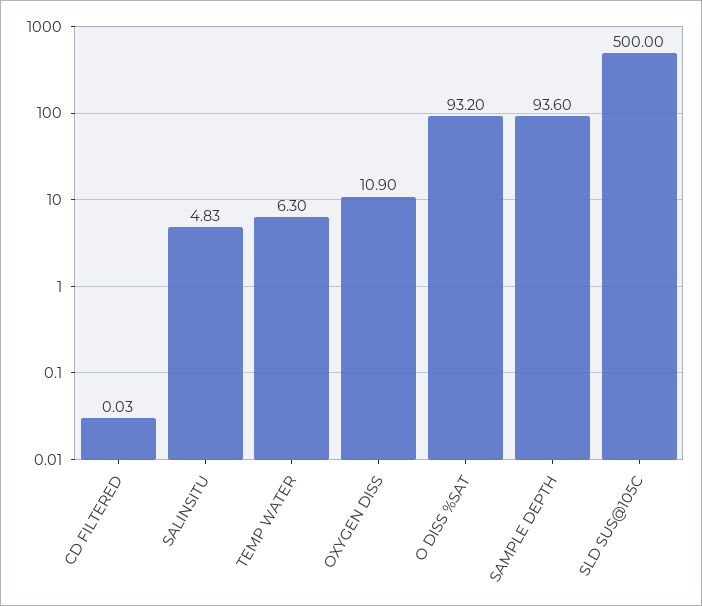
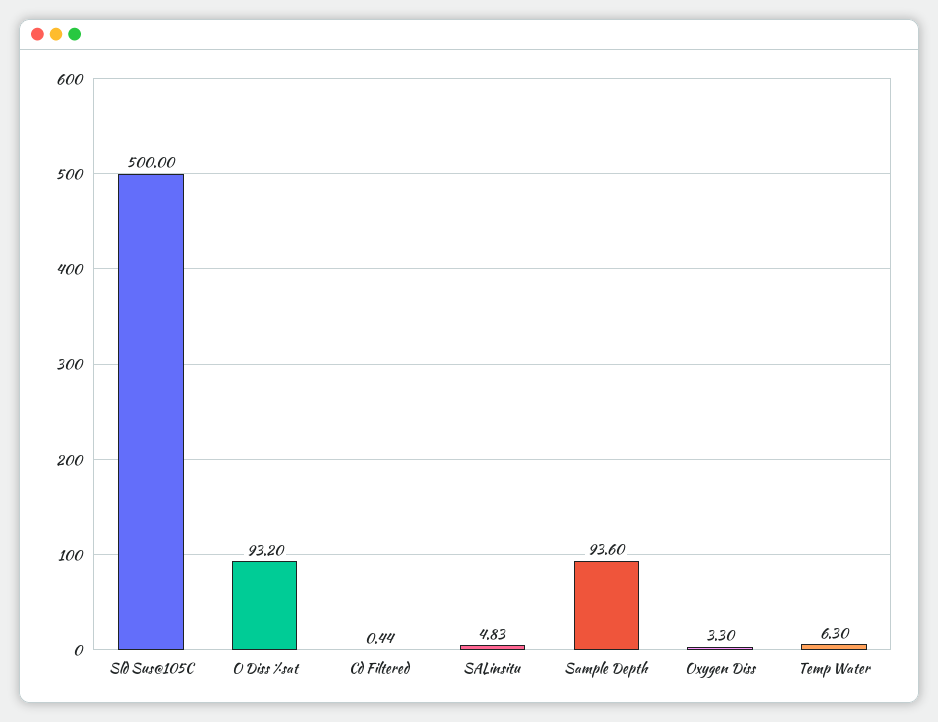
CD FILTERED: 0.03 -> 0.44
OXYGEN DISS: 10.9 -> 3.3

